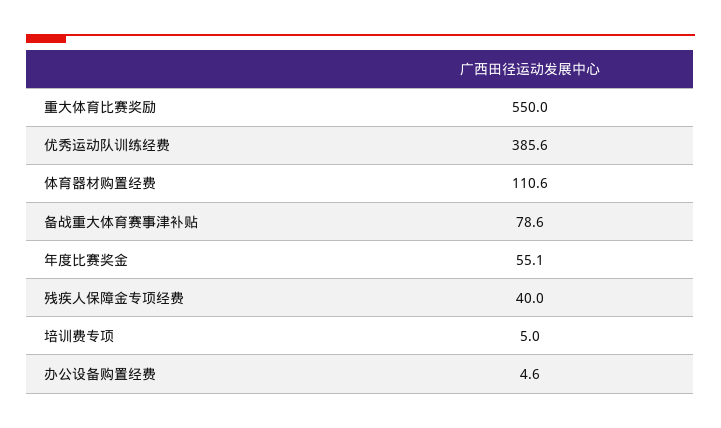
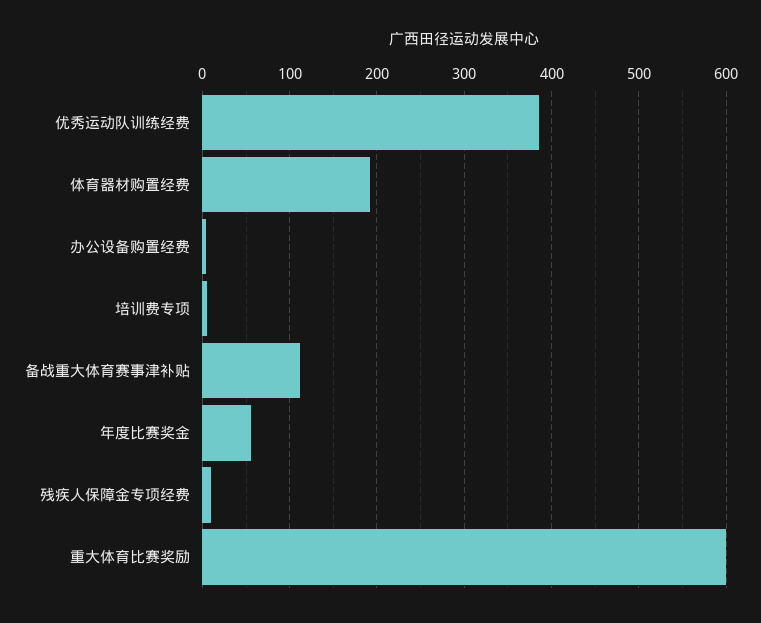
重大体育比赛奖励: 550 -> 600
体育器材购置经费: 110.6 -> 190
备战重大体育赛事津补贴: 78.6 -> 110
残疾人保障金专项经费: 40 -> 10

